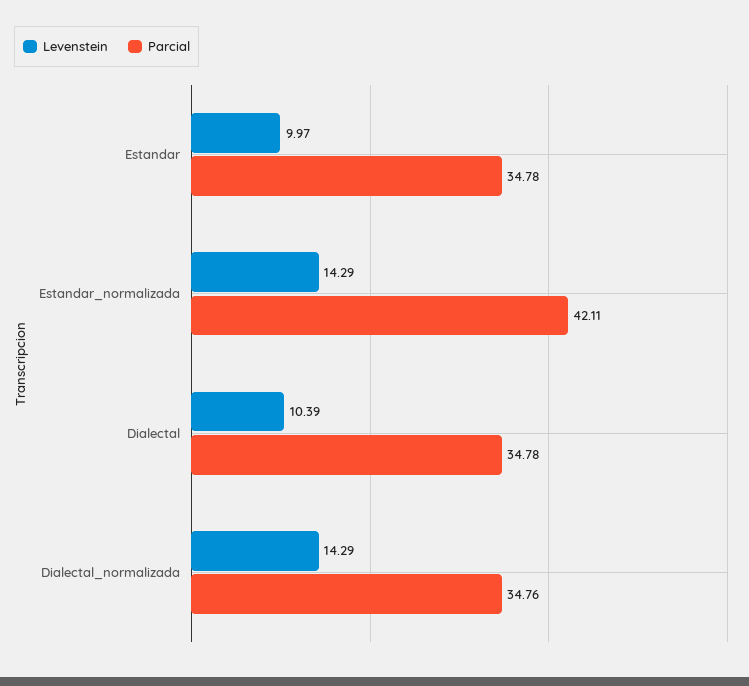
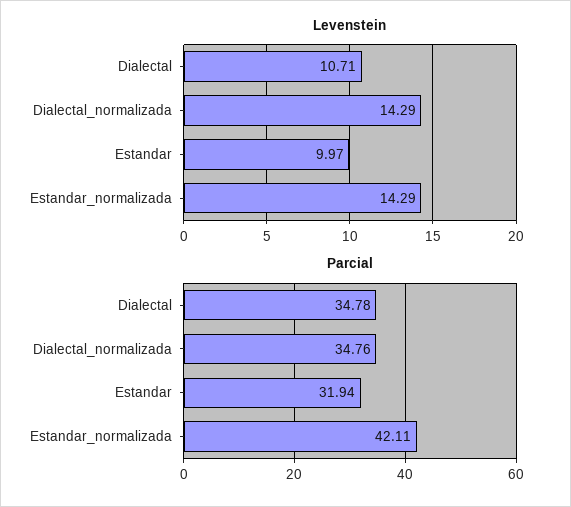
Parcial, Estandar: 34.78 -> 31.94
Levenstein, Dialectal: 10.39 -> 10.71

